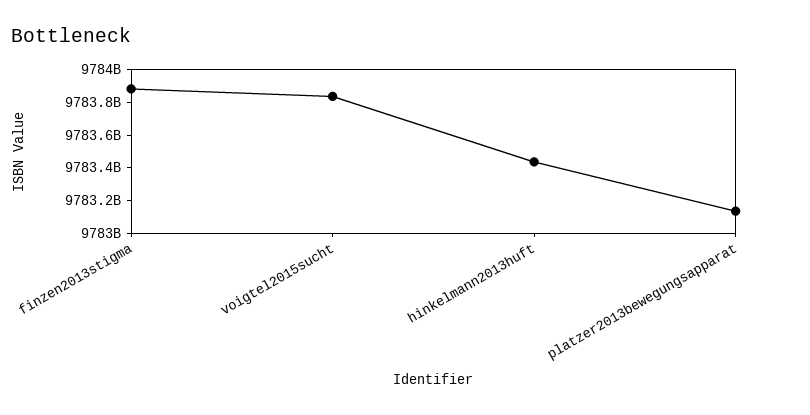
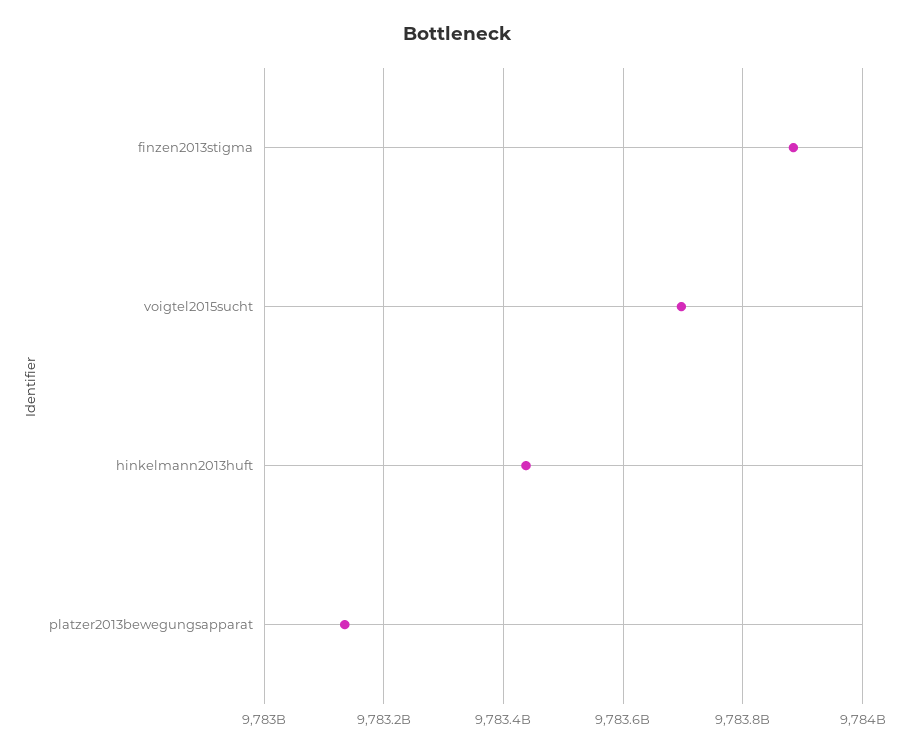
voigtel2015sucht: 9783850000000 -> 9783700000000

